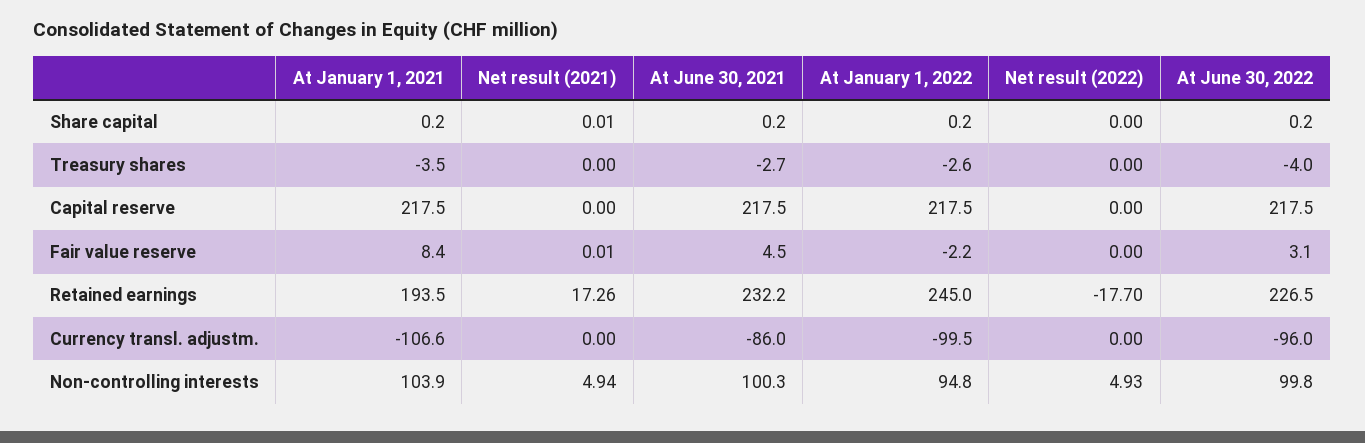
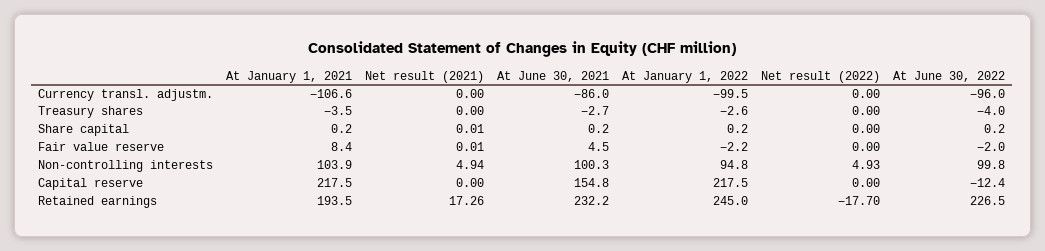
At June 30, 2021, Capital reserve: 217.5 -> 154.8
At June 30, 2022, Capital reserve: 217.5 -> -12.4
At June 30, 2022, Fair value reserve: 3.1 -> -2

